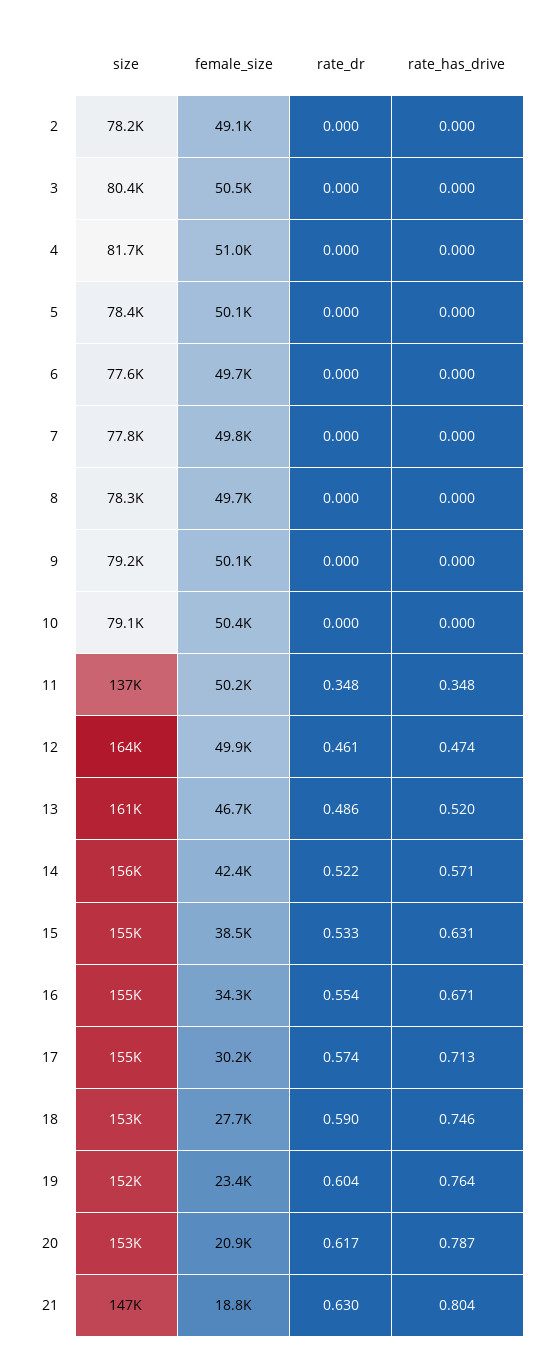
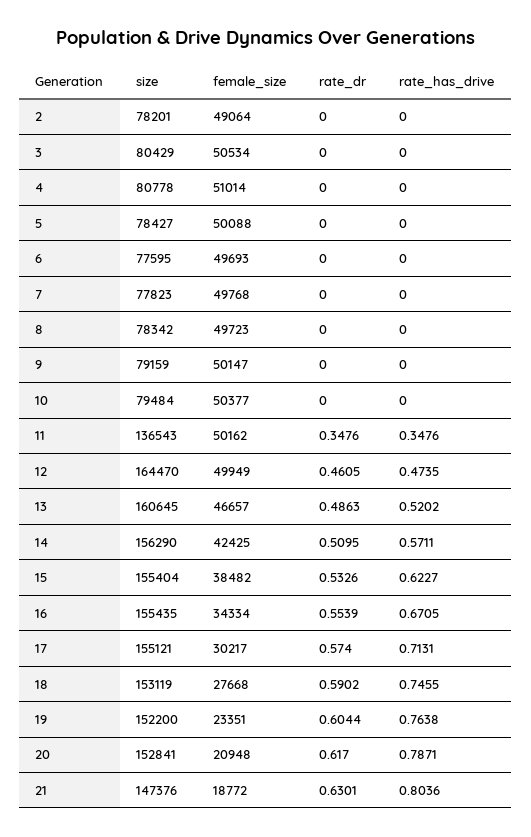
size, 4: 81700 -> 80778
size, 10: 79100 -> 79484
rate_dr, 14: 0.522 -> 0.5095
rate_has_drive, 15: 0.631 -> 0.6227

